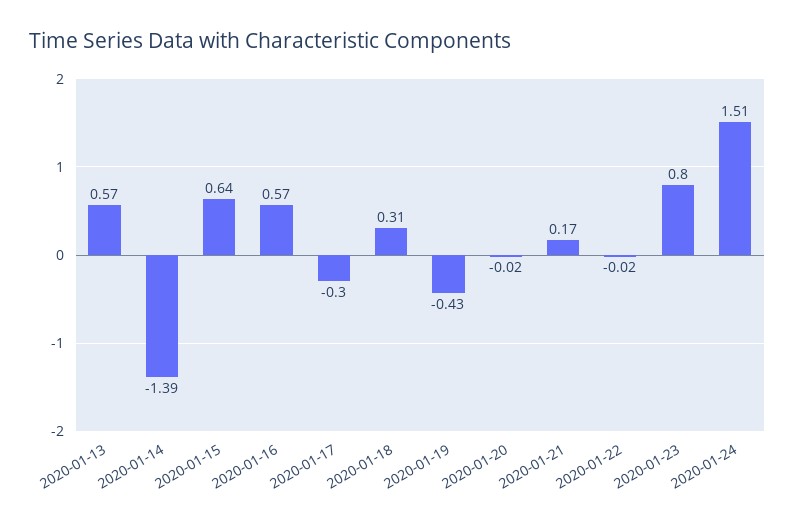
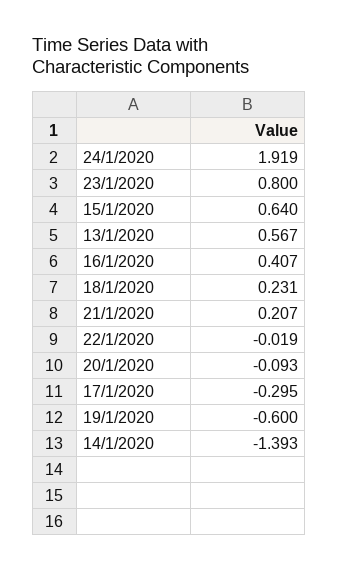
2020-01-16: 0.57 -> 0.407
2020-01-18: 0.31 -> 0.231
2020-01-19: -0.43 -> -0.6
2020-01-20: -0.02 -> -0.093
2020-01-21: 0.17 -> 0.207
2020-01-24: 1.51 -> 1.919

